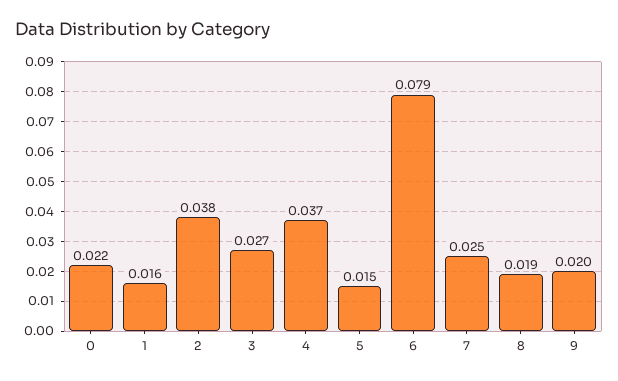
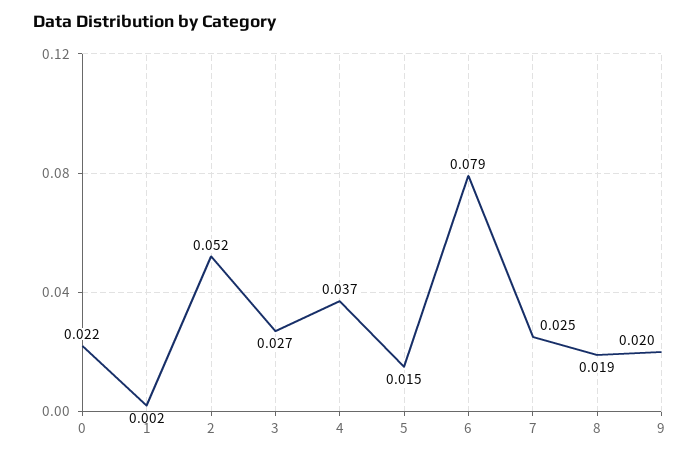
1: 0.016 -> 0.002
2: 0.038 -> 0.052

